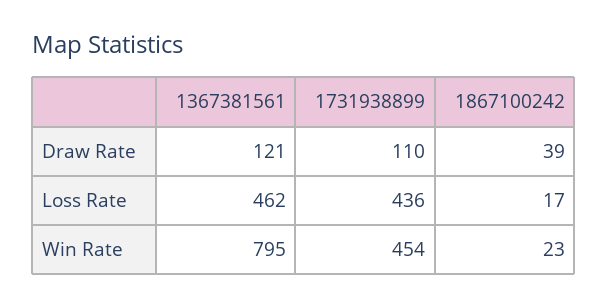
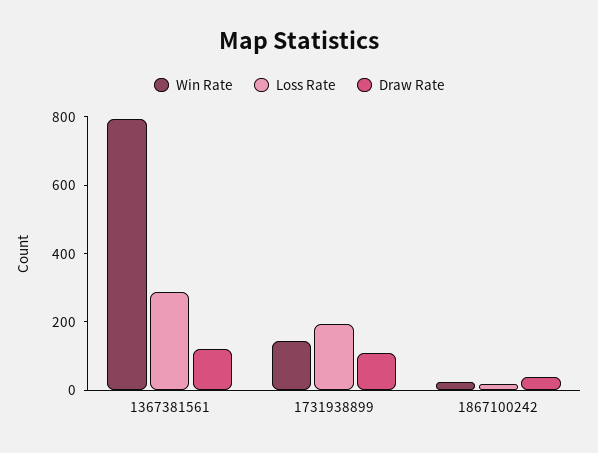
Loss Rate, 1367381561: 462 -> 300
Loss Rate, 1731938899: 436 -> 200
Win Rate, 1731938899: 454 -> 150

